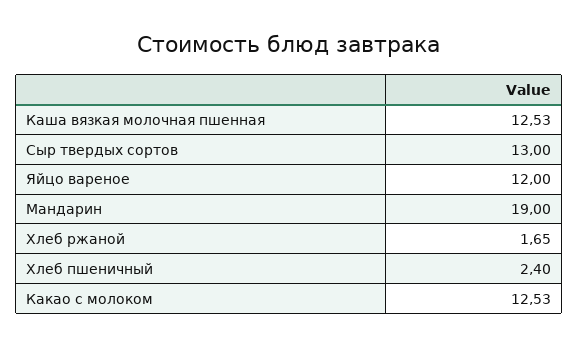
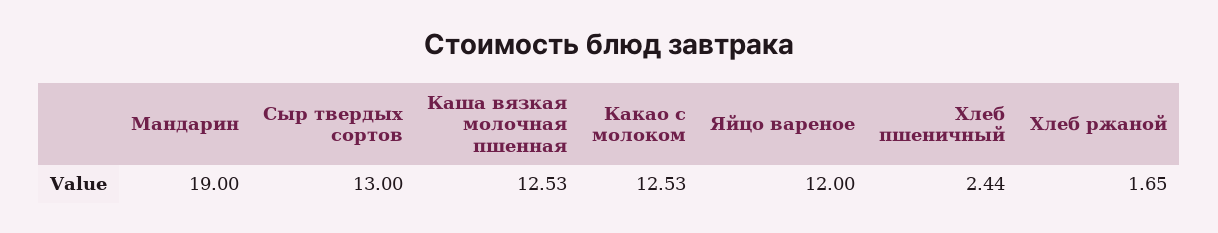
Хлеб пшеничный: 2.4 -> 2.44

